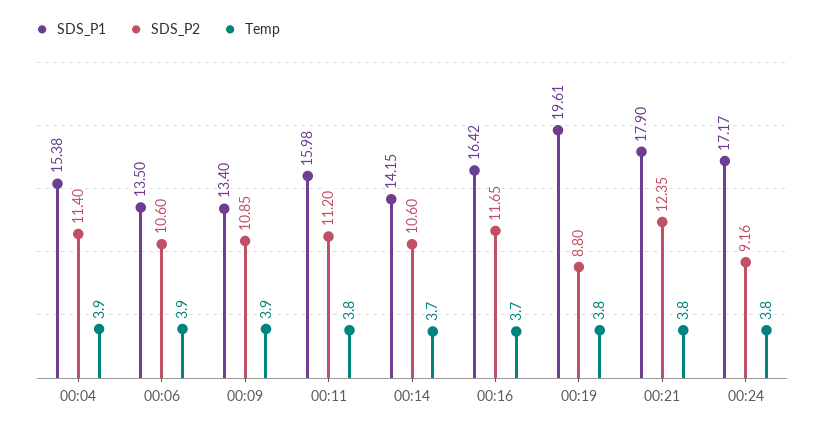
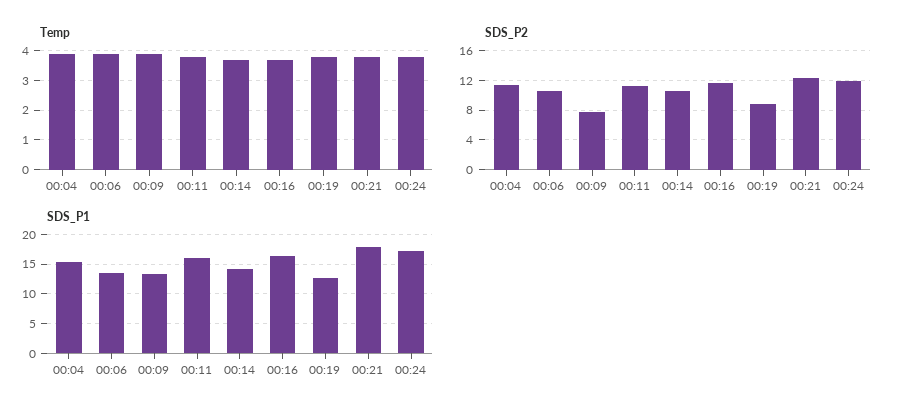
SDS_P2, 00:09: 10.85 -> 8
SDS_P1, 00:19: 19.61 -> 12.5
SDS_P2, 00:24: 9.16 -> 12

